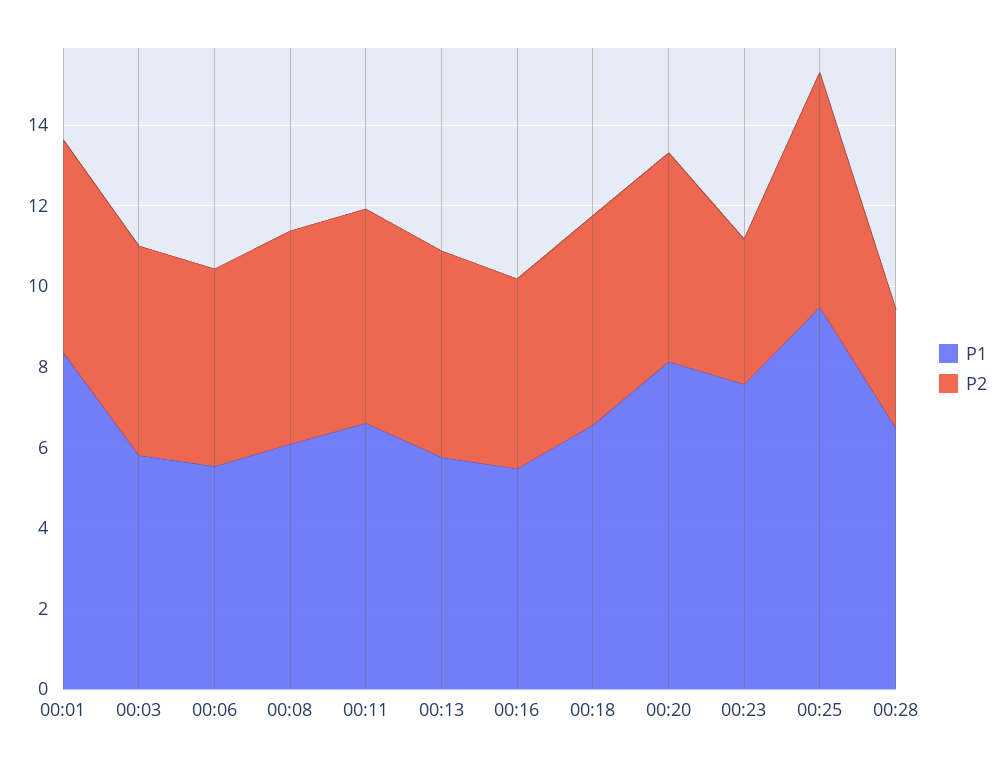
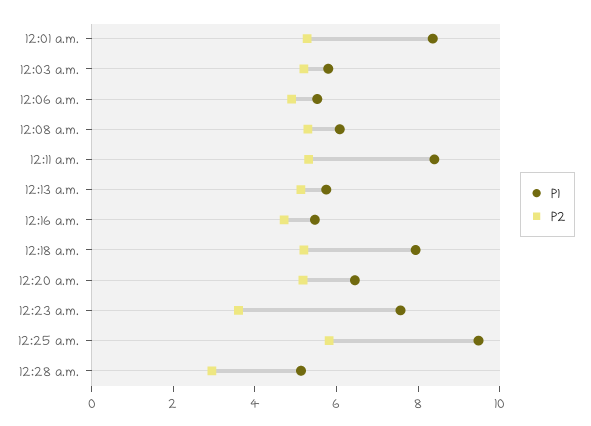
P1, 00:11: 6.5 -> 8.5
P1, 00:18: 6.5 -> 8
P1, 00:20: 8 -> 6.5
P1, 00:28: 6.5 -> 5

